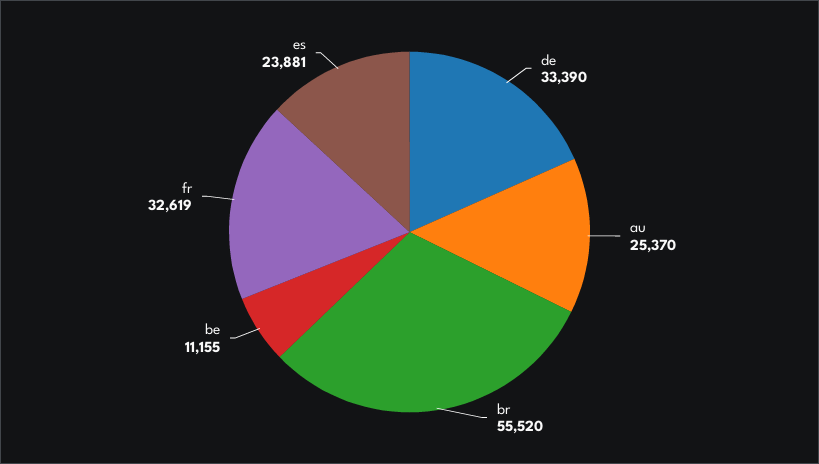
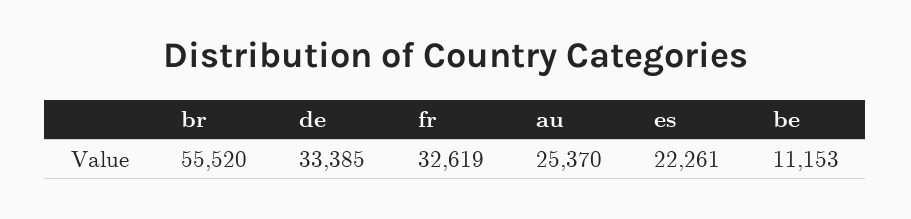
de: 33390 -> 33385
be: 11155 -> 11153
es: 23881 -> 22261

